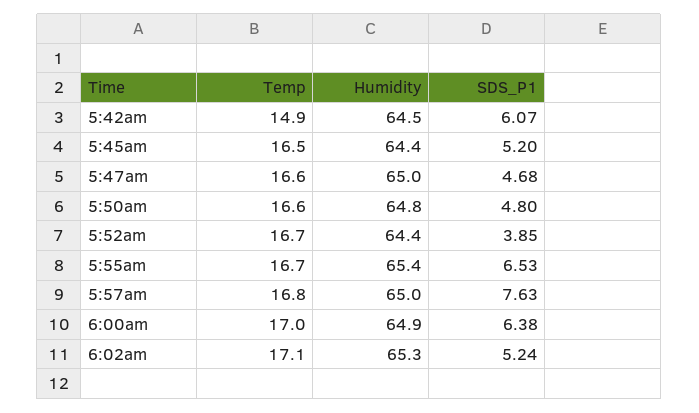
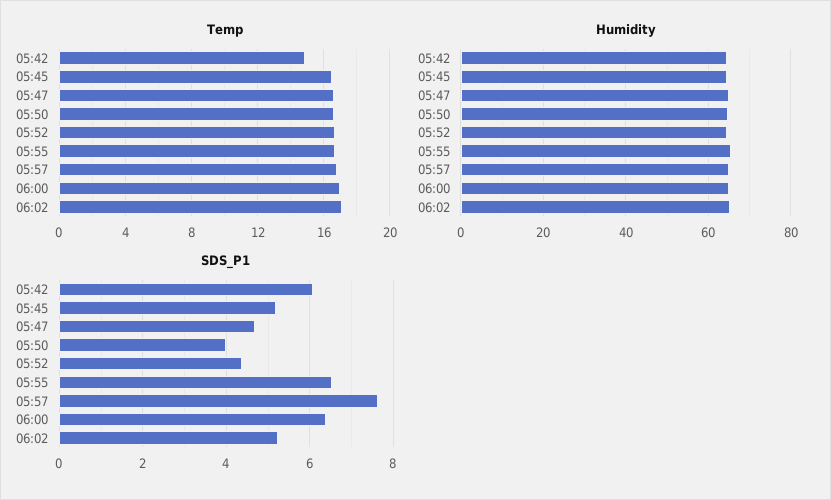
SDS_P1, 5:50am: 4.8 -> 4
SDS_P1, 5:52am: 3.85 -> 4.4

